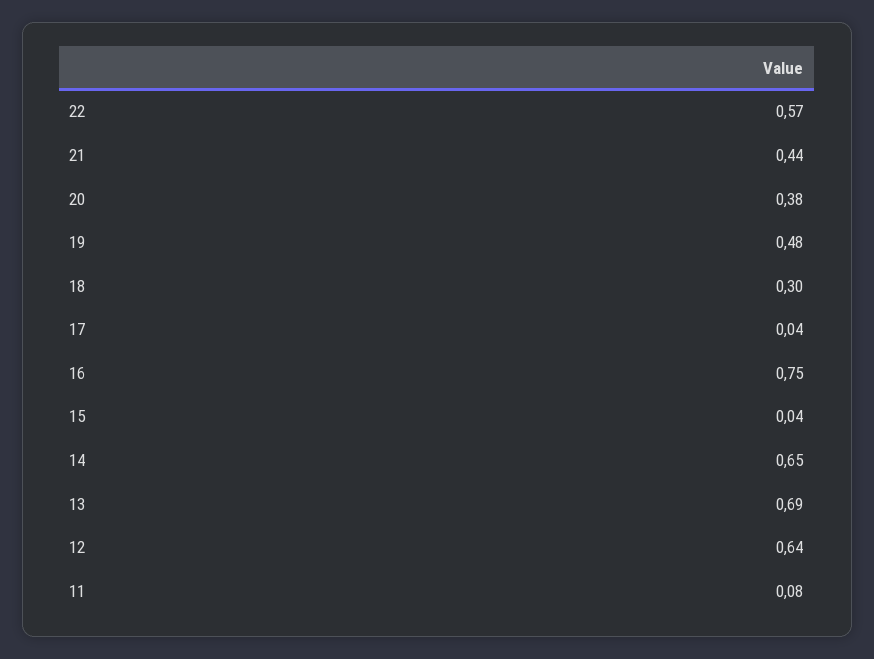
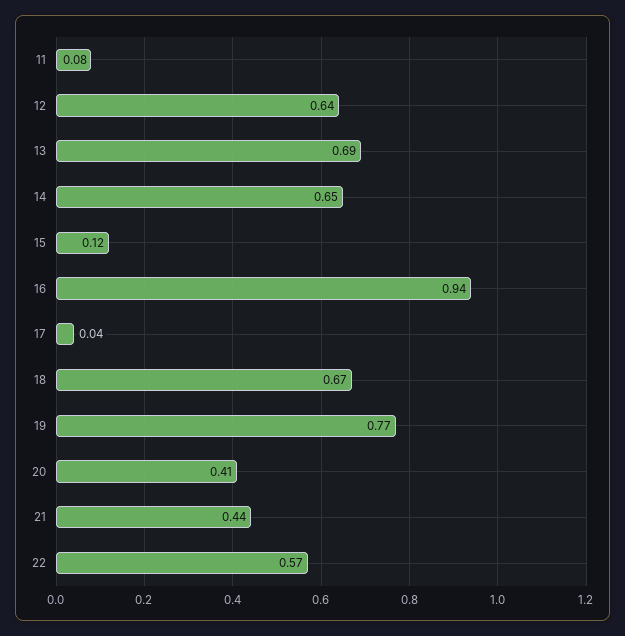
20: 0.38 -> 0.41
19: 0.48 -> 0.77
18: 0.3 -> 0.67
16: 0.75 -> 0.94
15: 0.04 -> 0.12

